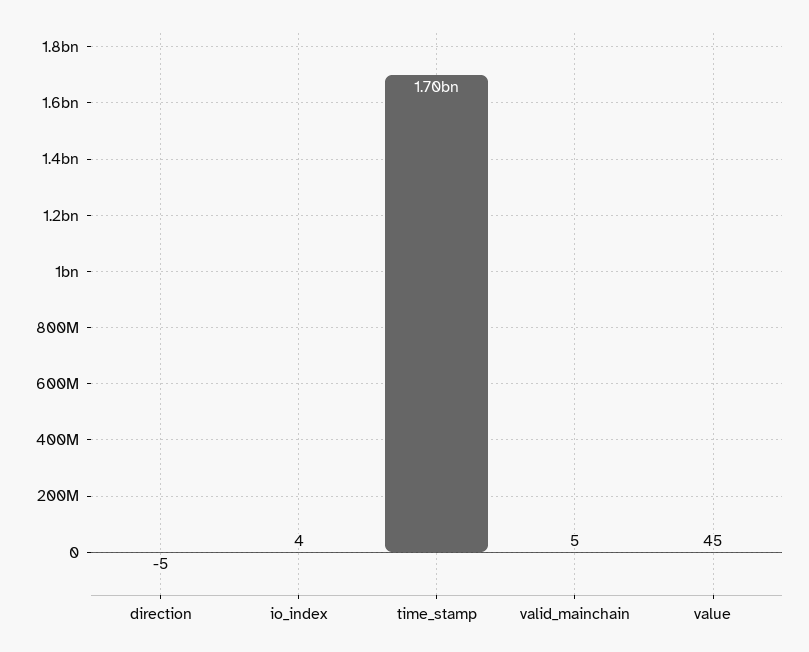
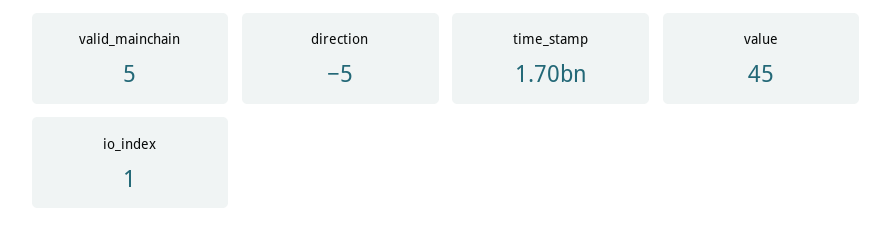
io_index: 4 -> 1

